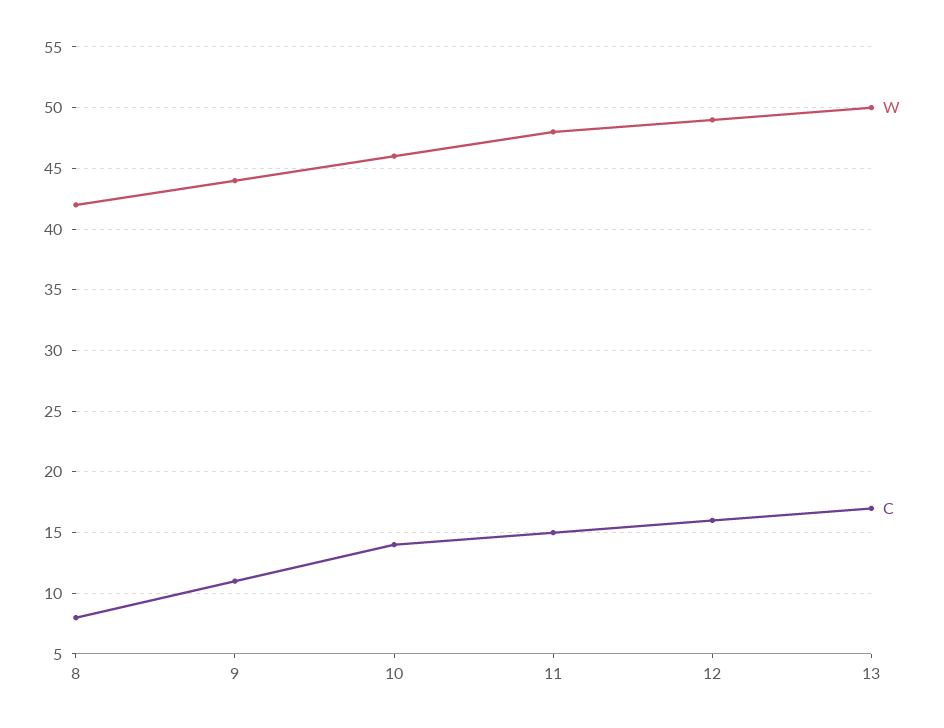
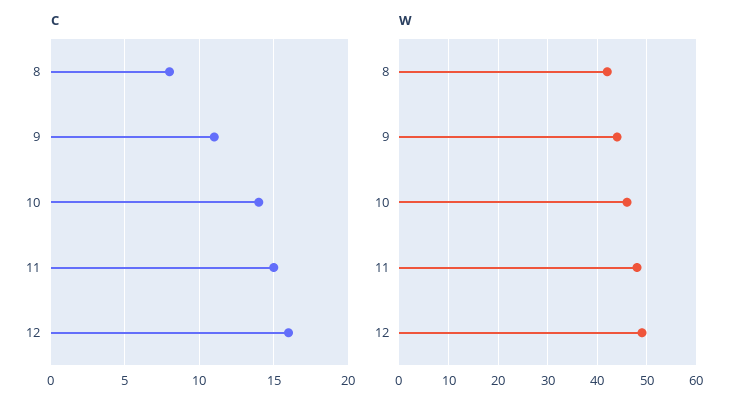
W, 13: 50 -> none
C, 13: 17 -> none

